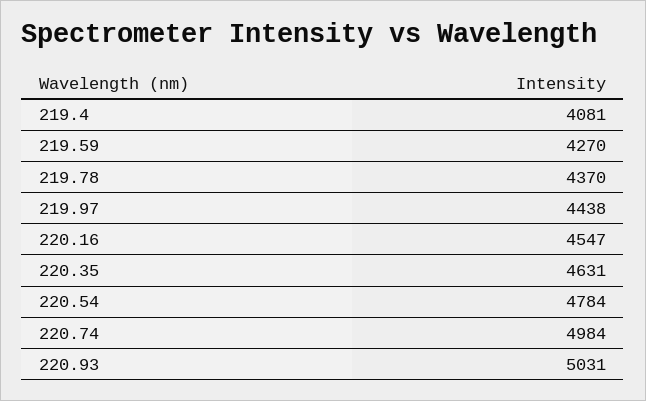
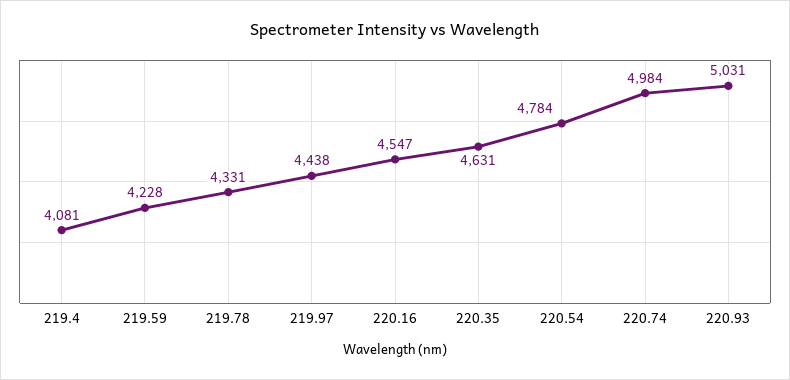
219.59: 4270 -> 4228
219.78: 4370 -> 4331

